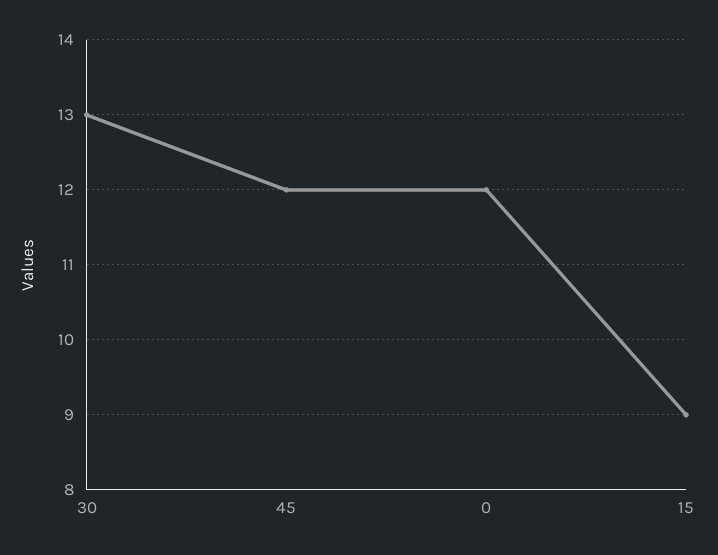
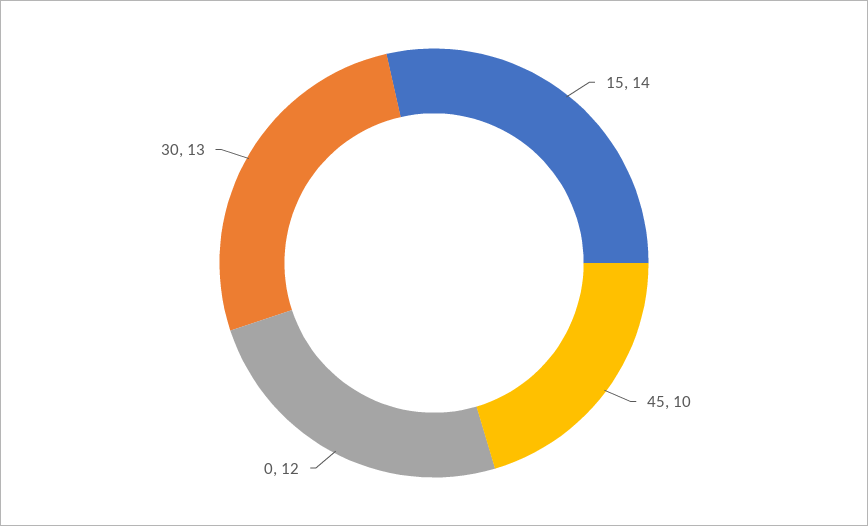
45: 12 -> 10
15: 9 -> 14

